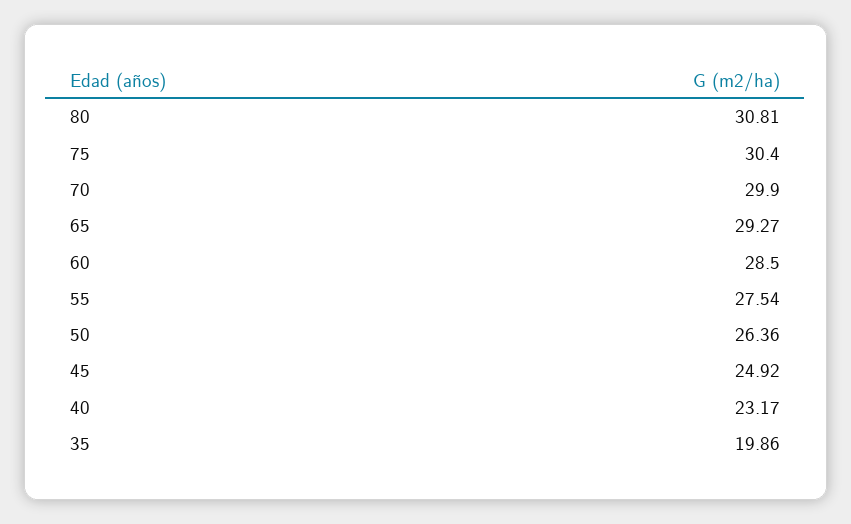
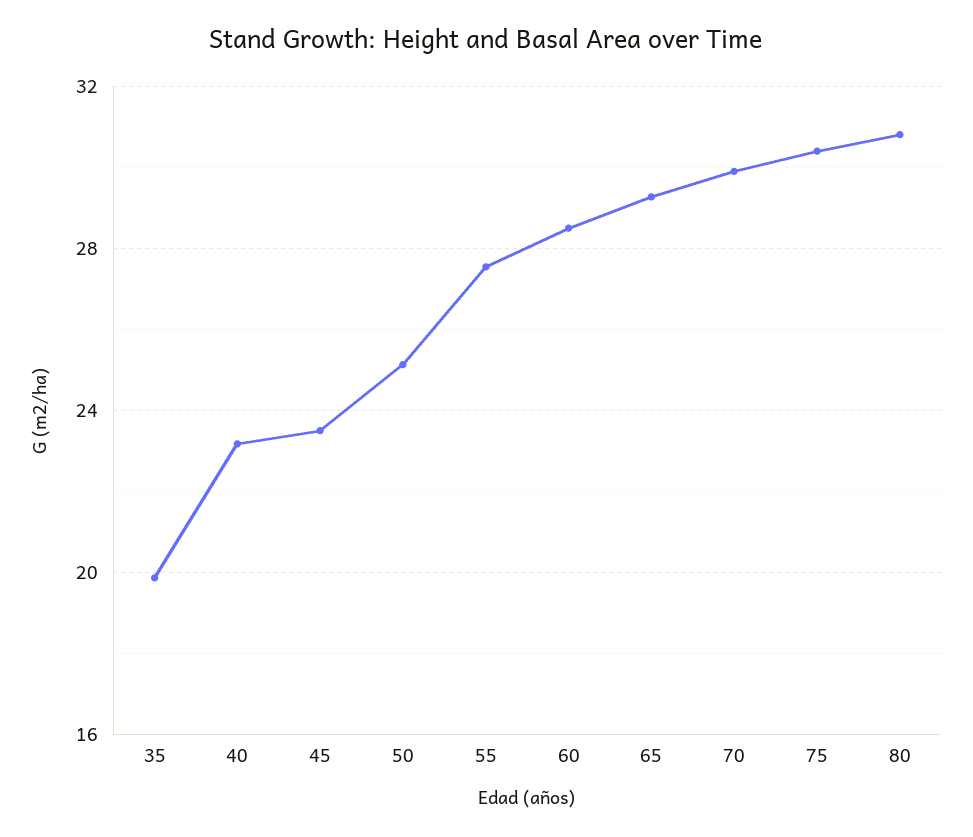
50: 26.36 -> 25
45: 24.92 -> 23.5

